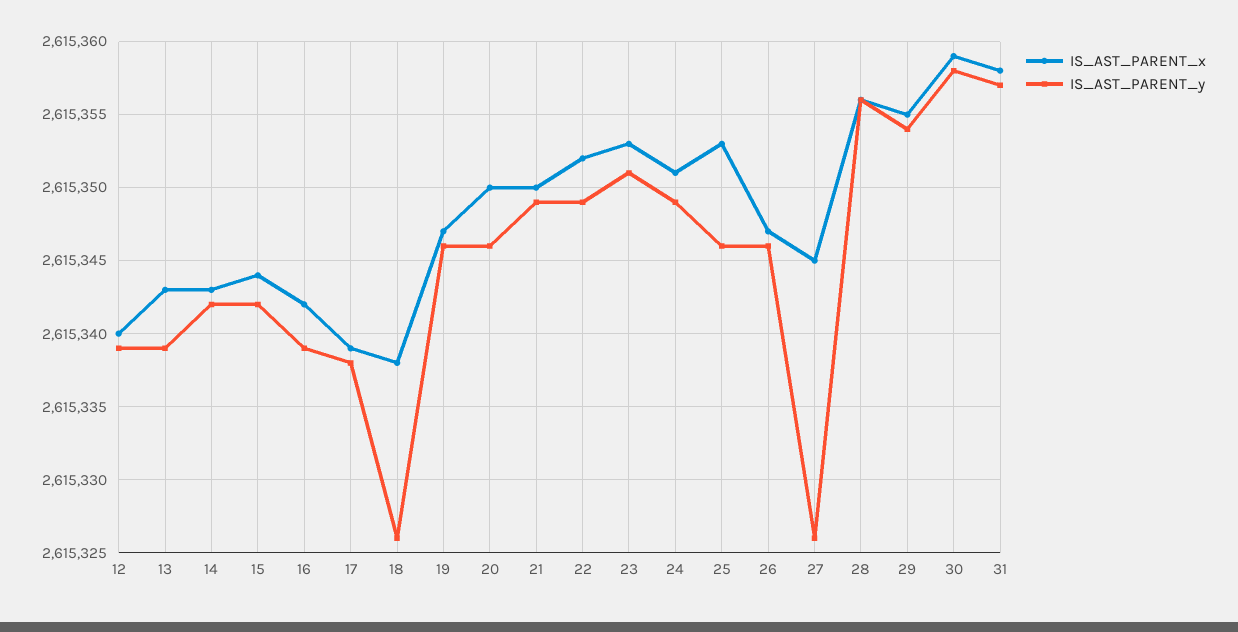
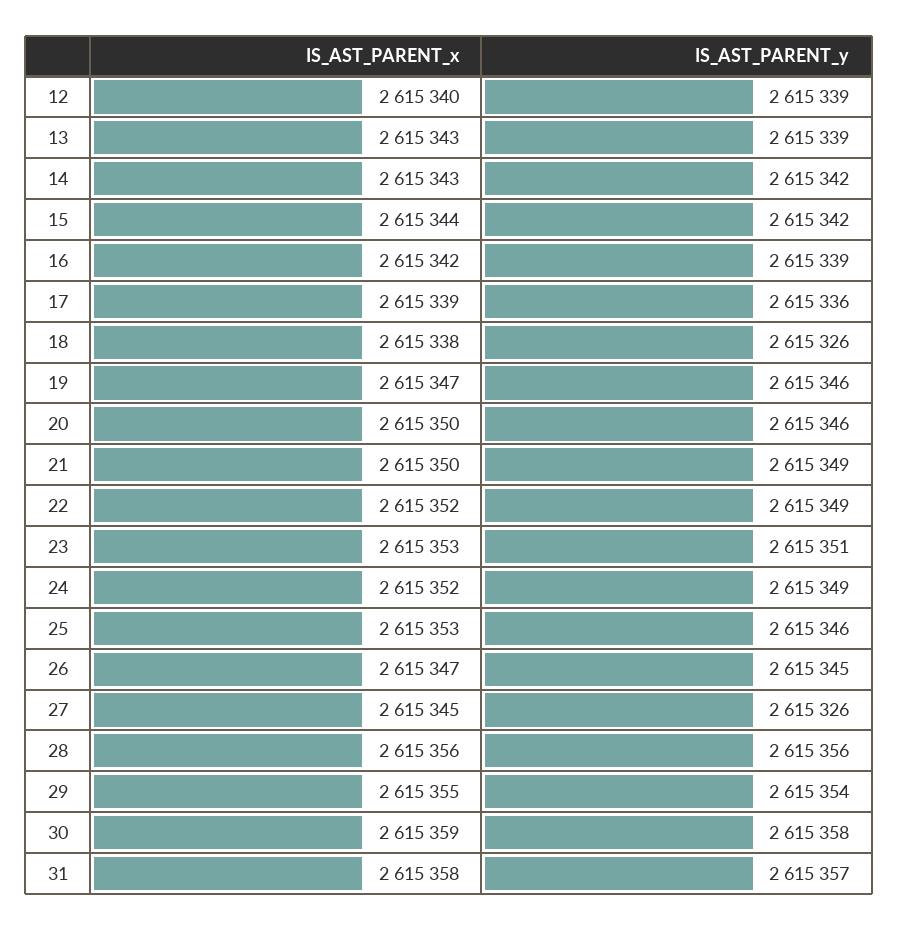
IS_AST_PARENT_y, 17: 2615338 -> 2615336
IS_AST_PARENT_x, 24: 2615351 -> 2615352
IS_AST_PARENT_y, 26: 2615346 -> 2615345

